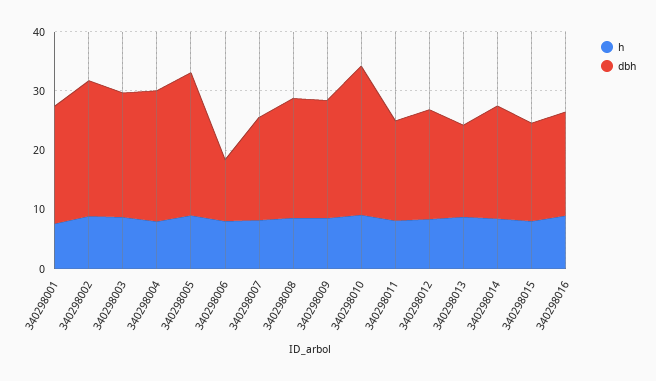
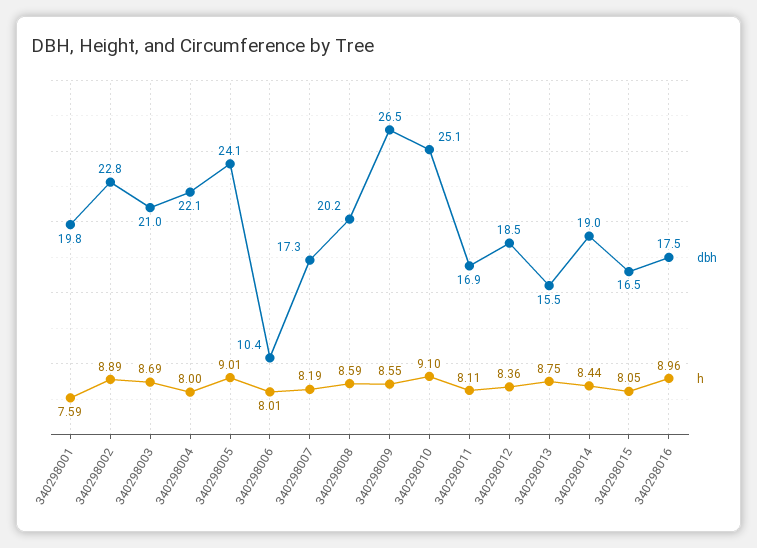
dbh, 340298009: 20 -> 26.5

